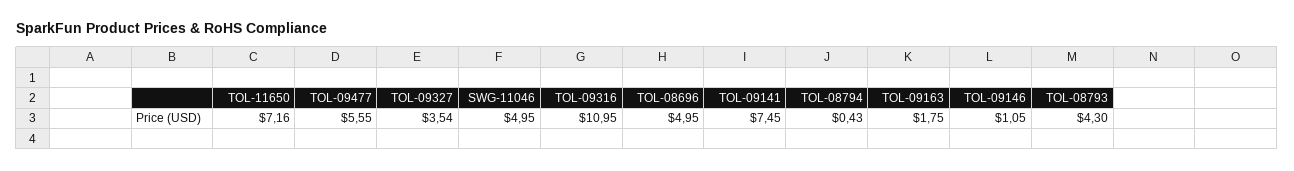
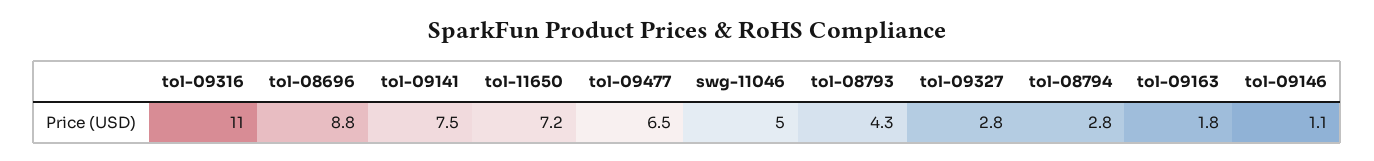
TOL-09477: 5.55 -> 6.5
TOL-09327: 3.54 -> 2.8
TOL-08696: 4.95 -> 8.8
TOL-08794: 0.43 -> 2.8

